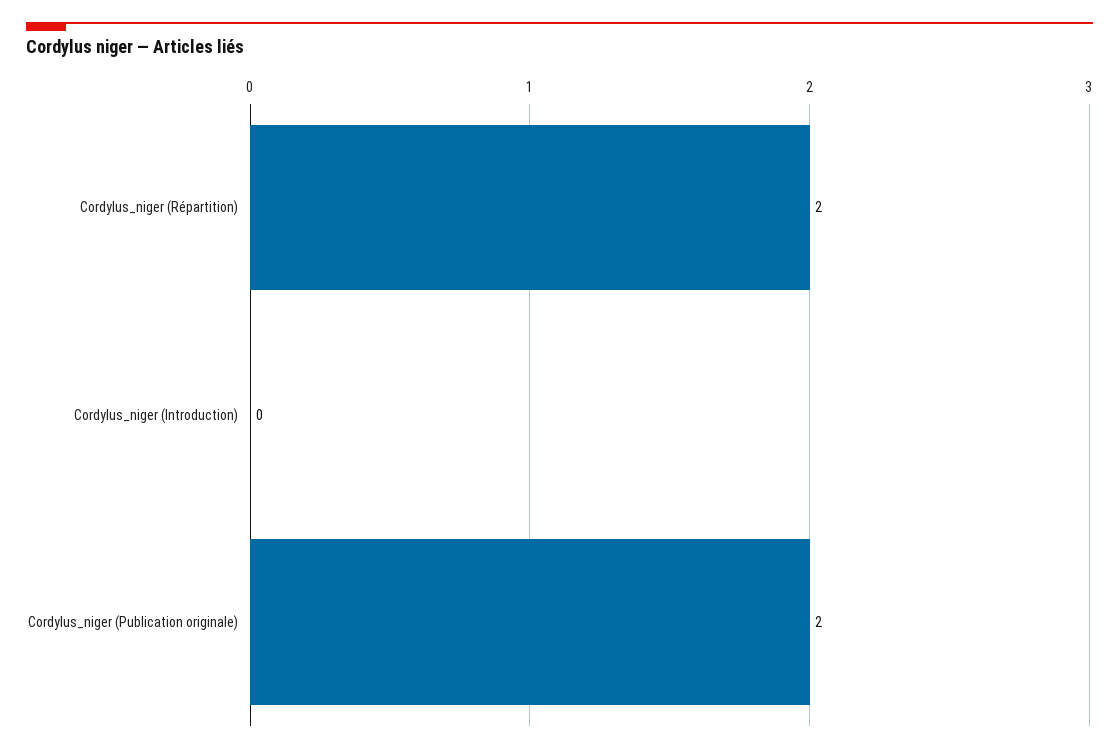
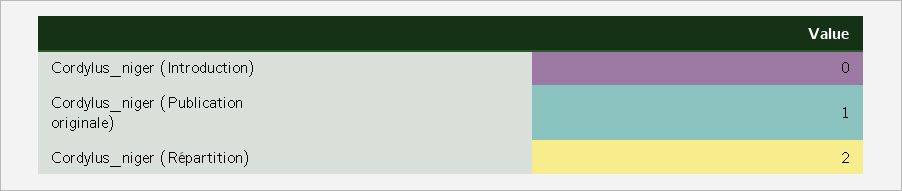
Cordylus_niger (Publication originale): 2 -> 1

